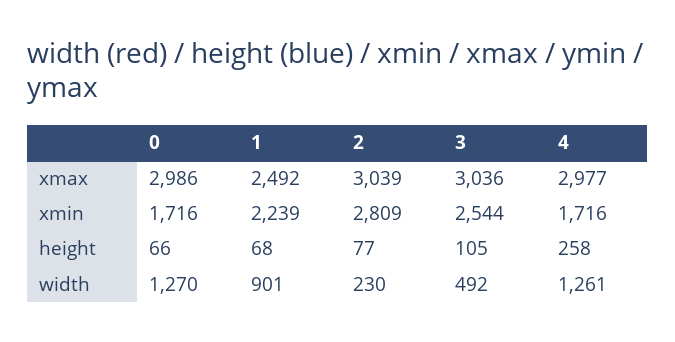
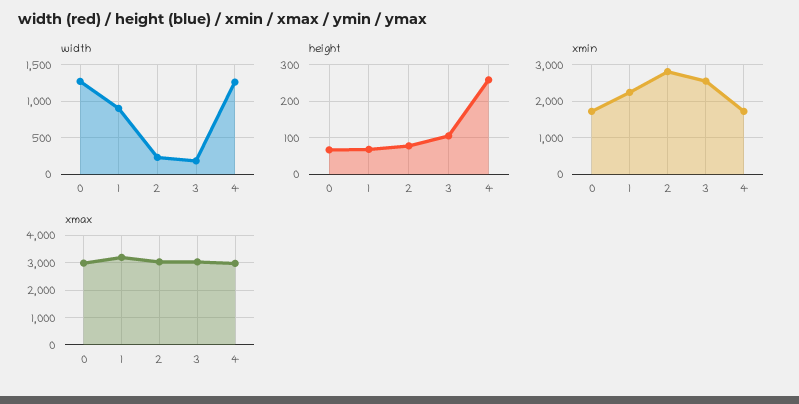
xmax, 1: 2492 -> 3250
width, 3: 492 -> 200

